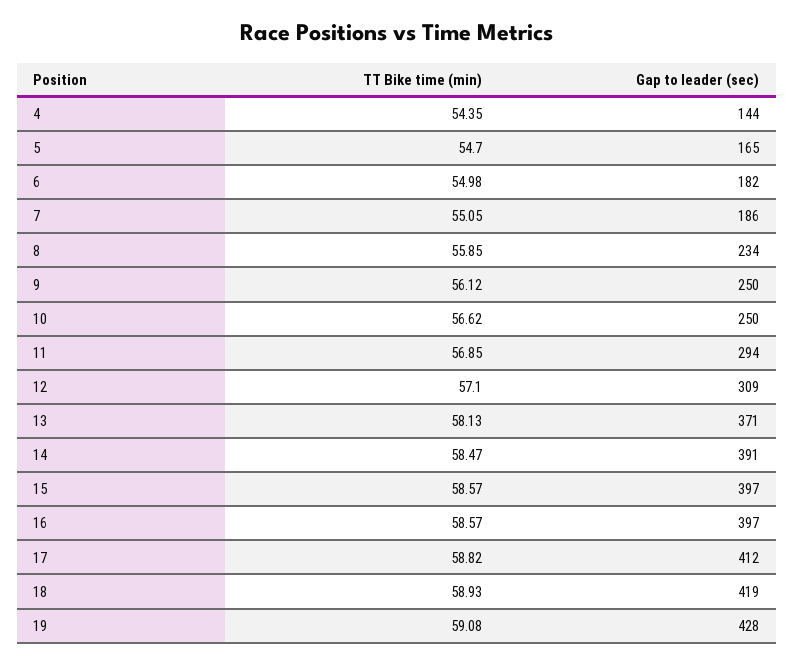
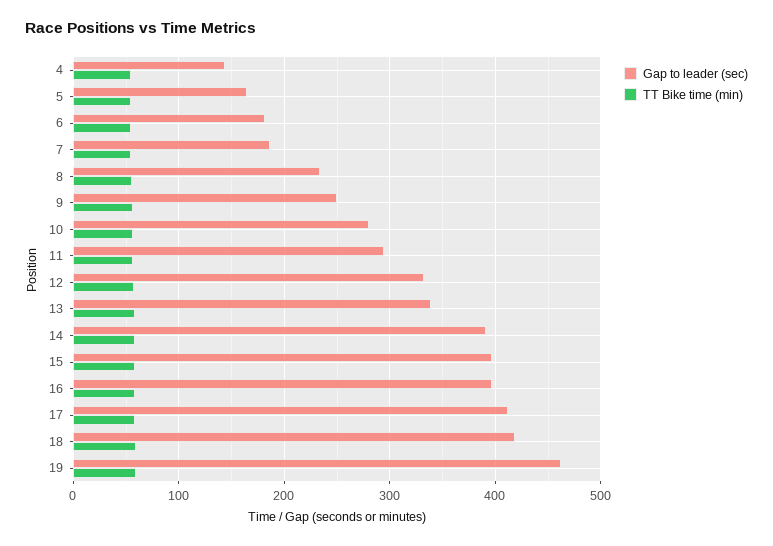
Gap to leader (sec), 10: 250 -> 280
Gap to leader (sec), 12: 309 -> 330
Gap to leader (sec), 13: 371 -> 340
Gap to leader (sec), 19: 428 -> 460

